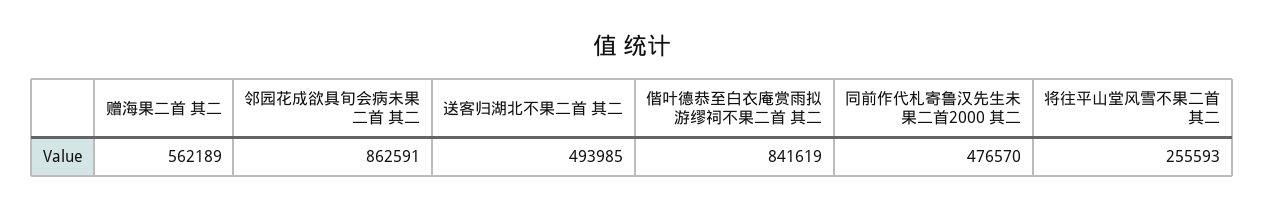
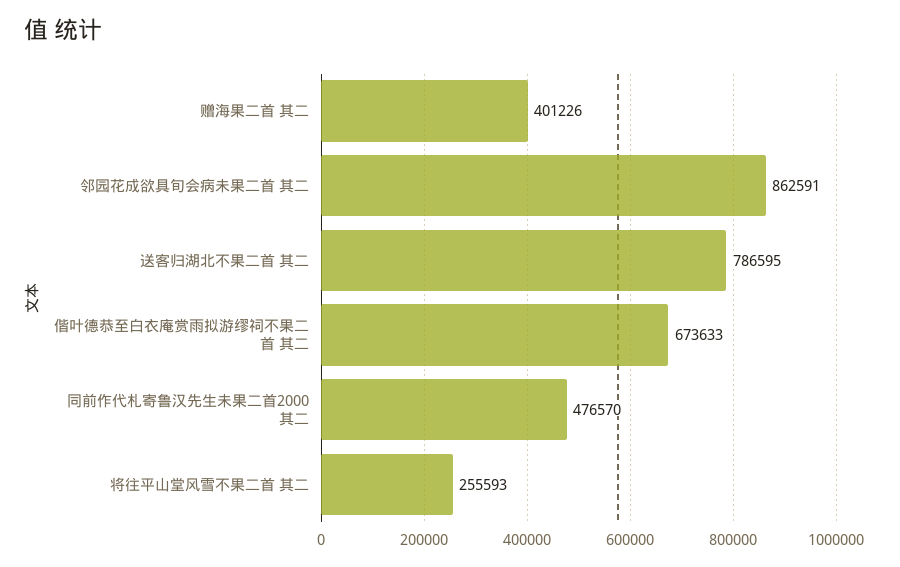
赠海果二首 其二: 562189 -> 401226
送客归湖北不果二首 其二: 493985 -> 786595
偕叶德恭至白衣庵赏雨拟游缪祠不果二首 其二: 841619 -> 673633

